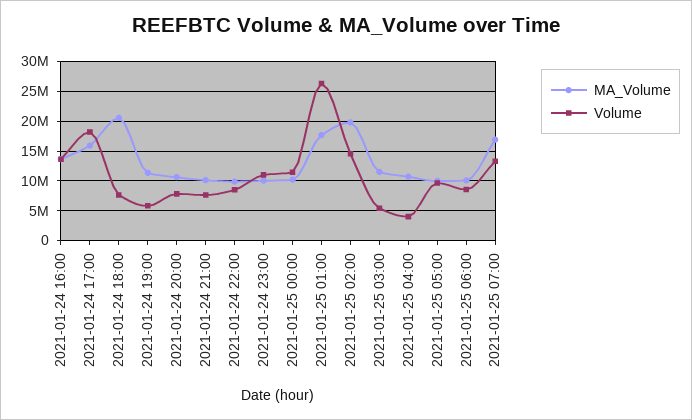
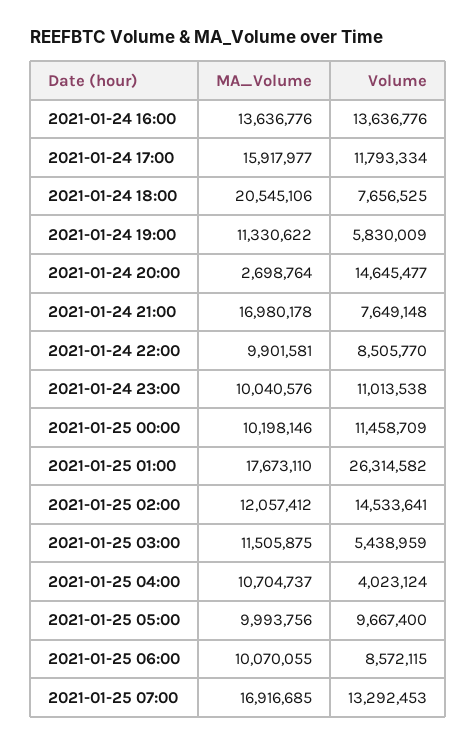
Volume, 2021-01-24 17:00: 17500000 -> 11793334
MA_Volume, 2021-01-24 20:00: 10000000 -> 2698764
Volume, 2021-01-24 20:00: 7500000 -> 14645477
MA_Volume, 2021-01-24 21:00: 10000000 -> 16980178
MA_Volume, 2021-01-25 02:00: 20000000 -> 12057412

